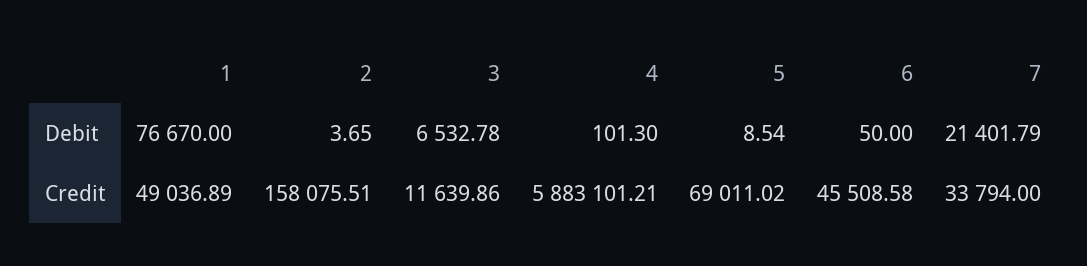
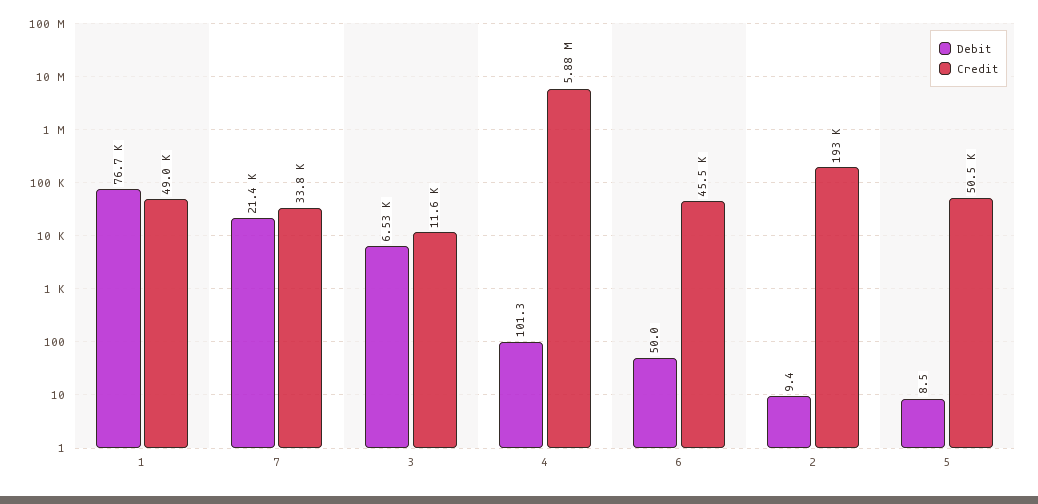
Debit, 2: 3.65 -> 9.4
Credit, 2: 158075.51 -> 193000
Credit, 5: 69011.02 -> 50500

